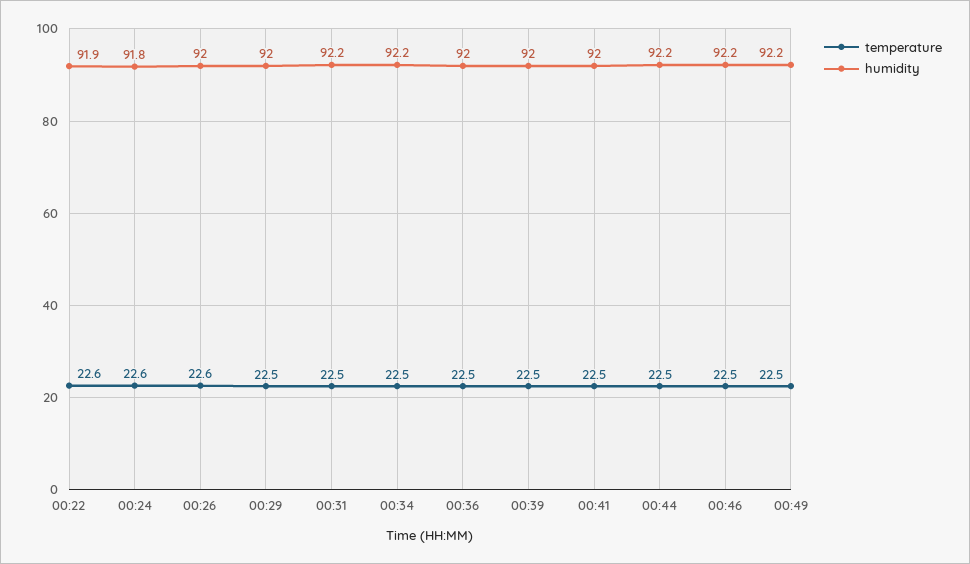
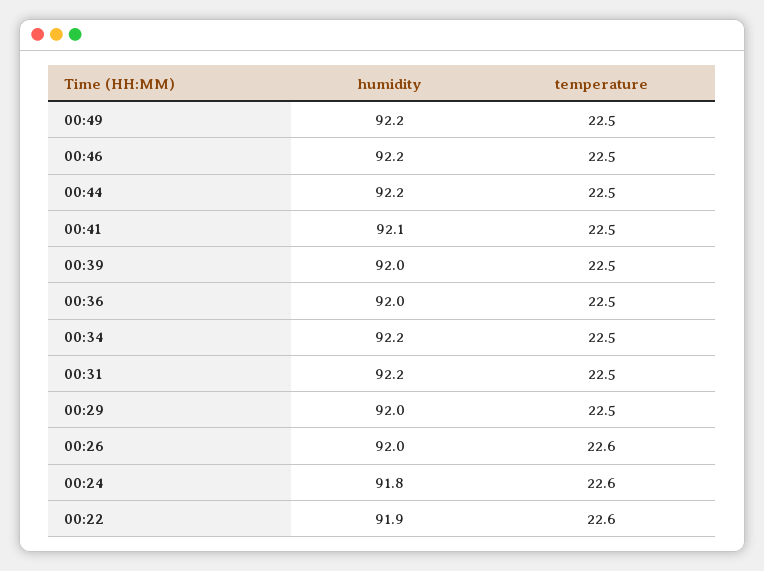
humidity, 00:41: 92 -> 92.1

